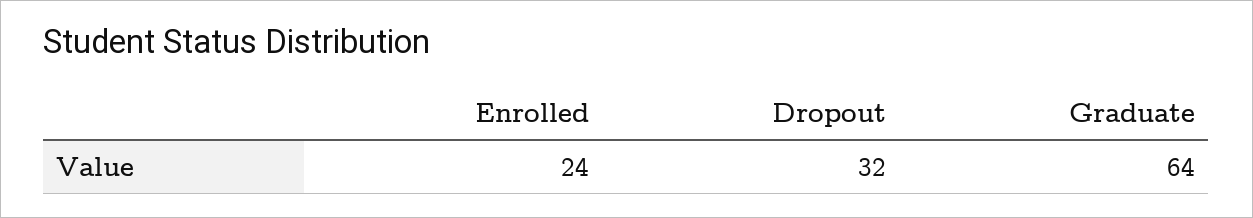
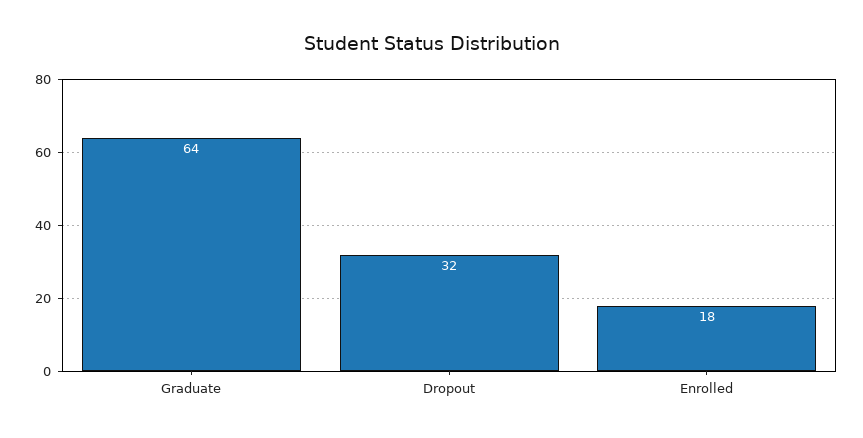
Enrolled: 24 -> 18

